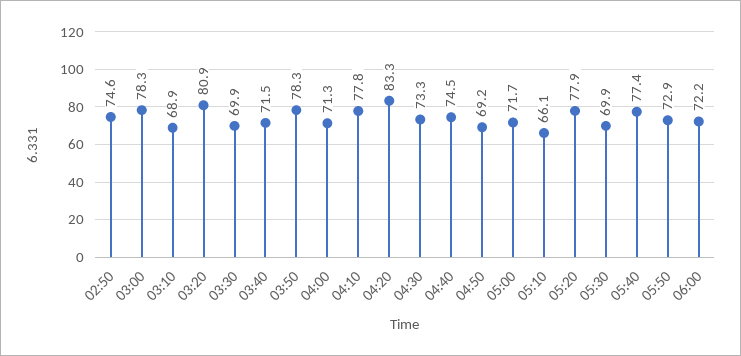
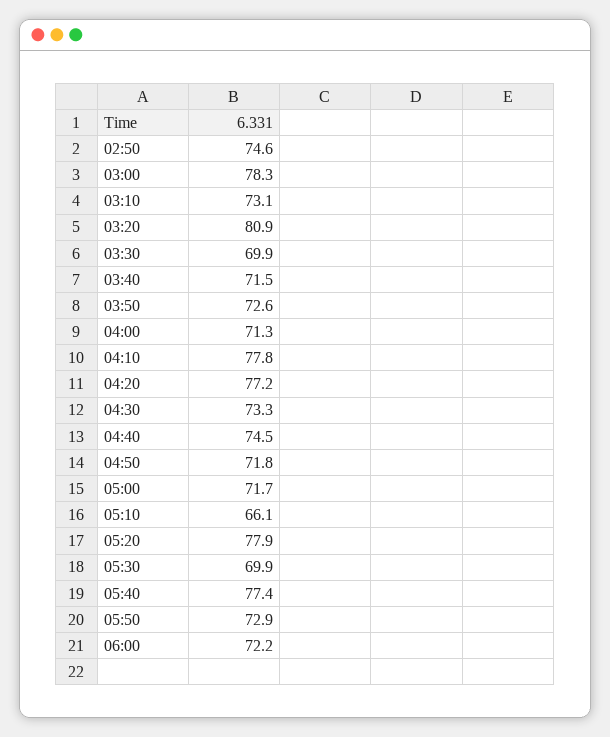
03:10: 68.9 -> 73.1
03:50: 78.3 -> 72.6
04:20: 83.3 -> 77.2
04:50: 69.2 -> 71.8

